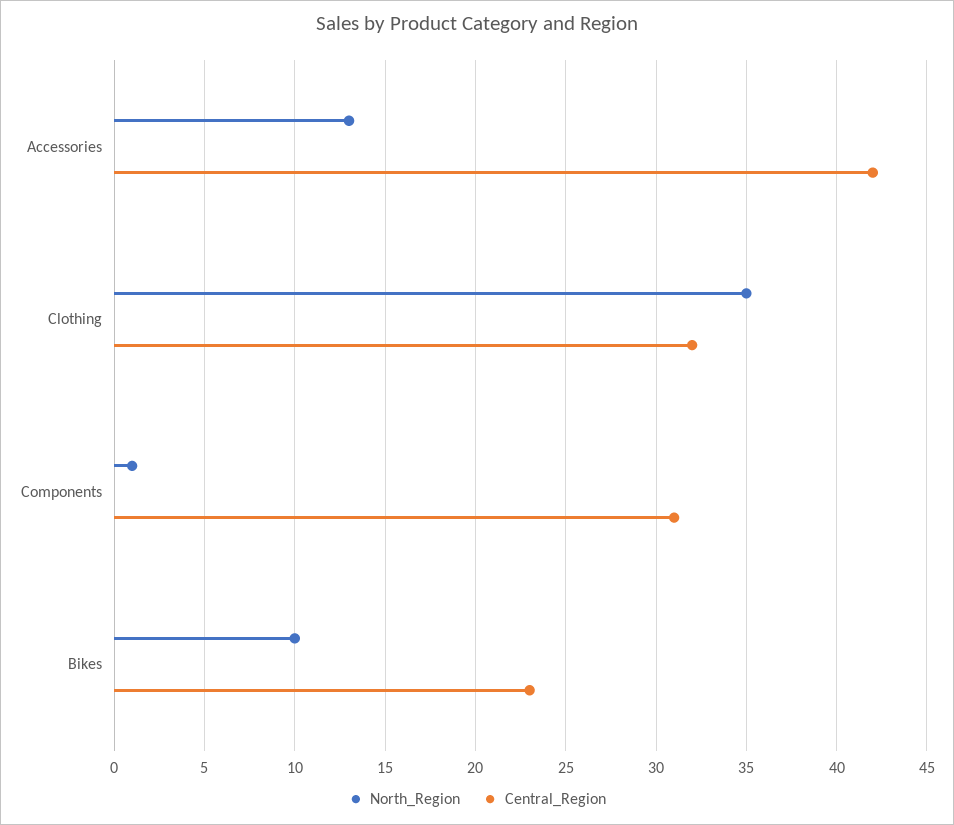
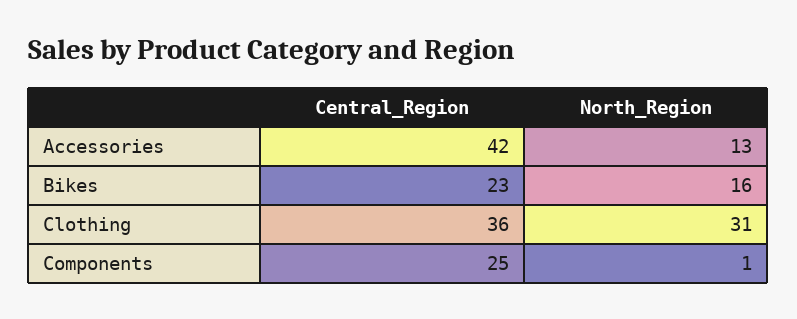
North_Region, Clothing: 35 -> 31
Central_Region, Clothing: 32 -> 36
Central_Region, Components: 31 -> 25
North_Region, Bikes: 10 -> 16

